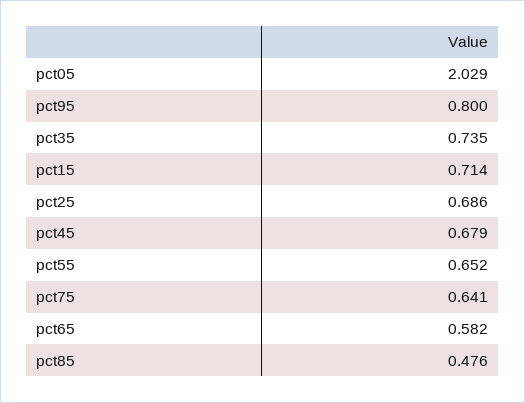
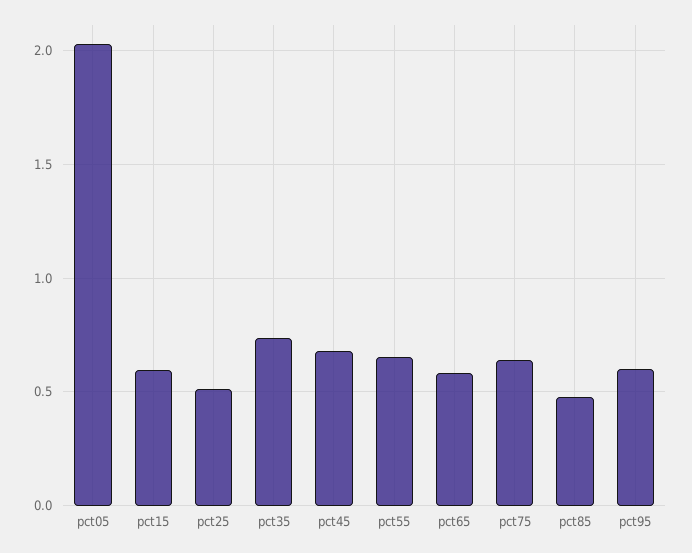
pct95: 0.8 -> 0.6
pct15: 0.714 -> 0.6
pct25: 0.686 -> 0.5

